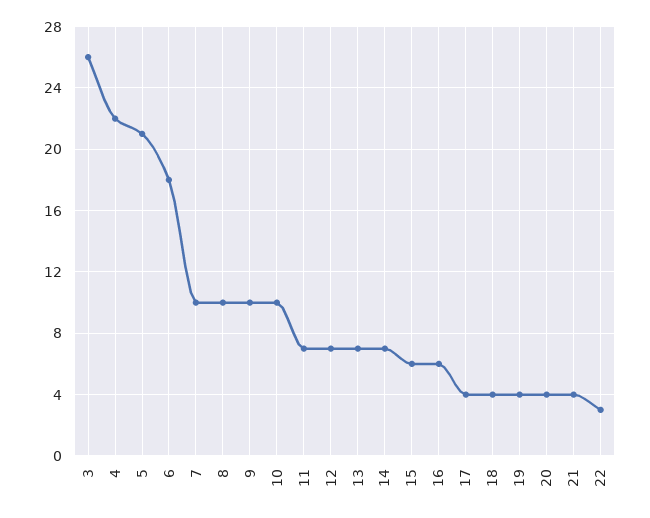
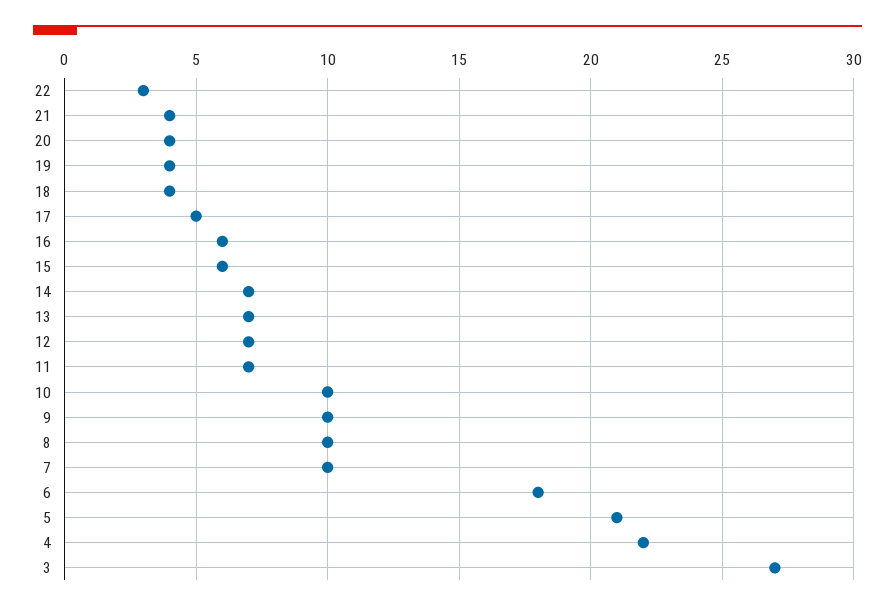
3: 26 -> 27
17: 4 -> 5

